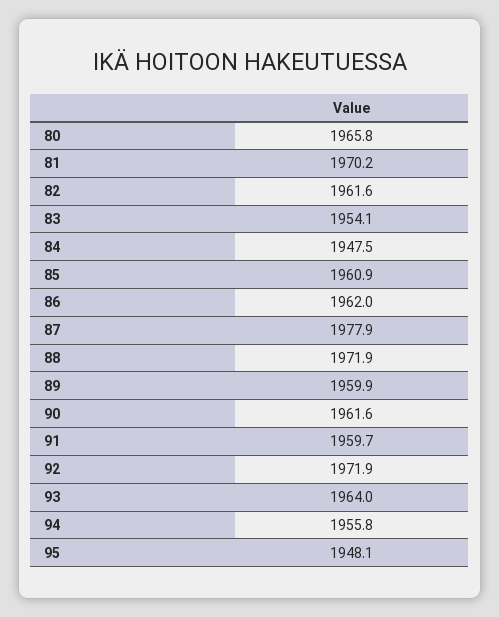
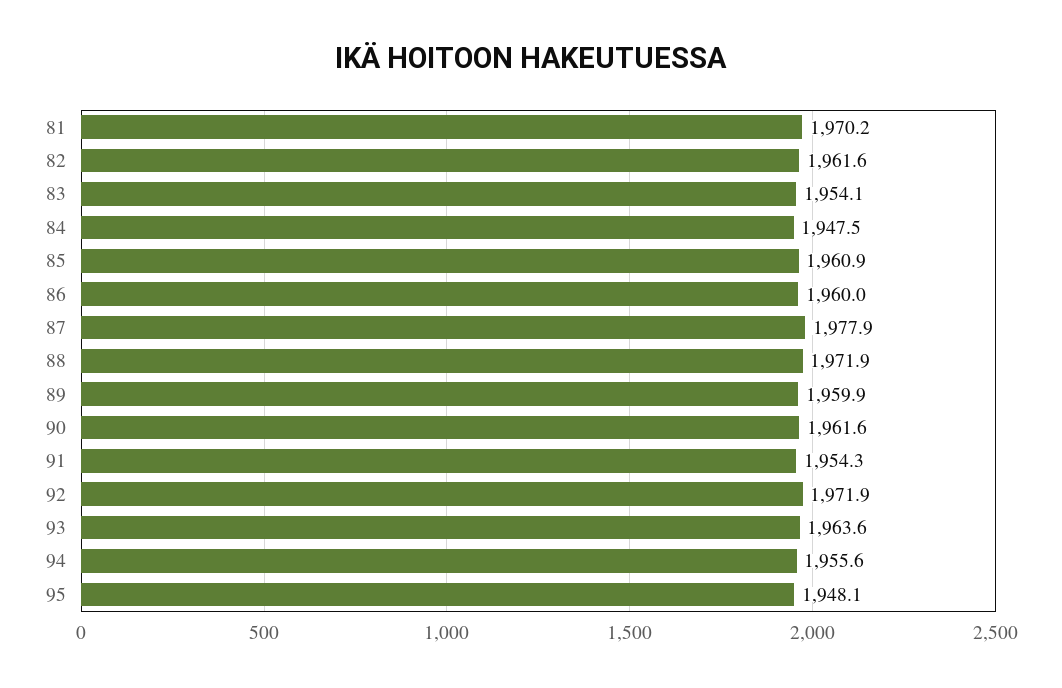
80: 1965.8 -> none
86: 1962 -> 1960
91: 1959.7 -> 1954.3
93: 1964 -> 1963.6
94: 1955.8 -> 1955.6

